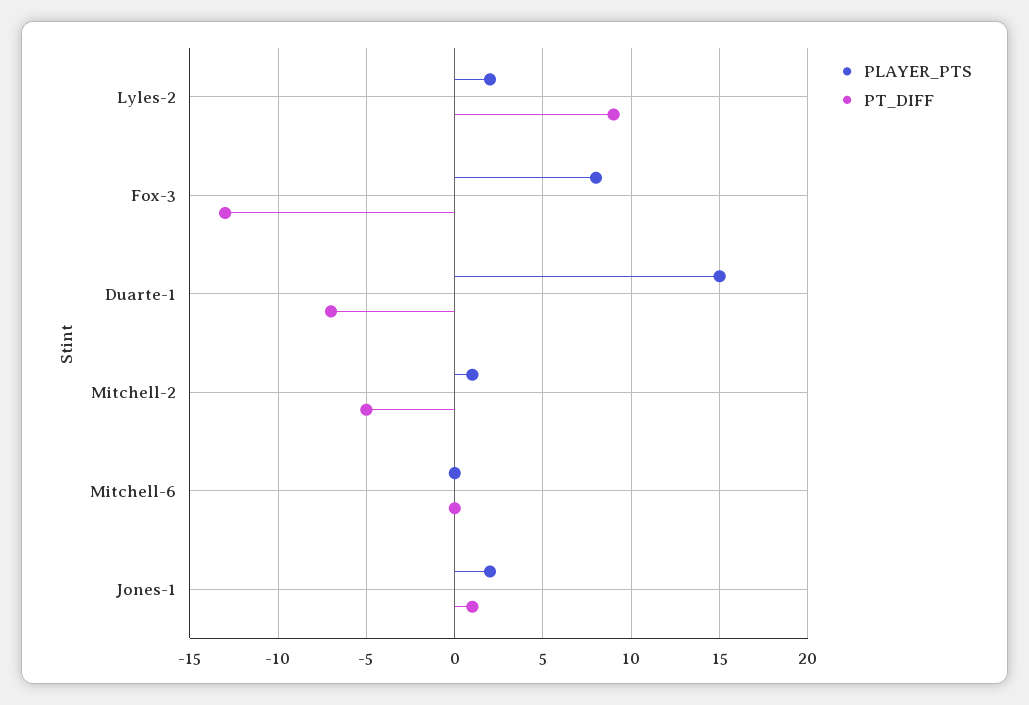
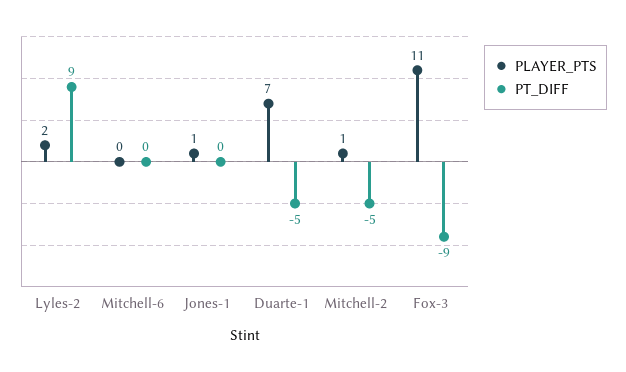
PLAYER_PTS, Fox-3: 8 -> 11
PT_DIFF, Fox-3: -13 -> -9
PLAYER_PTS, Duarte-1: 15 -> 7
PT_DIFF, Duarte-1: -7 -> -5
PLAYER_PTS, Jones-1: 2 -> 1
PT_DIFF, Jones-1: 1 -> 0

